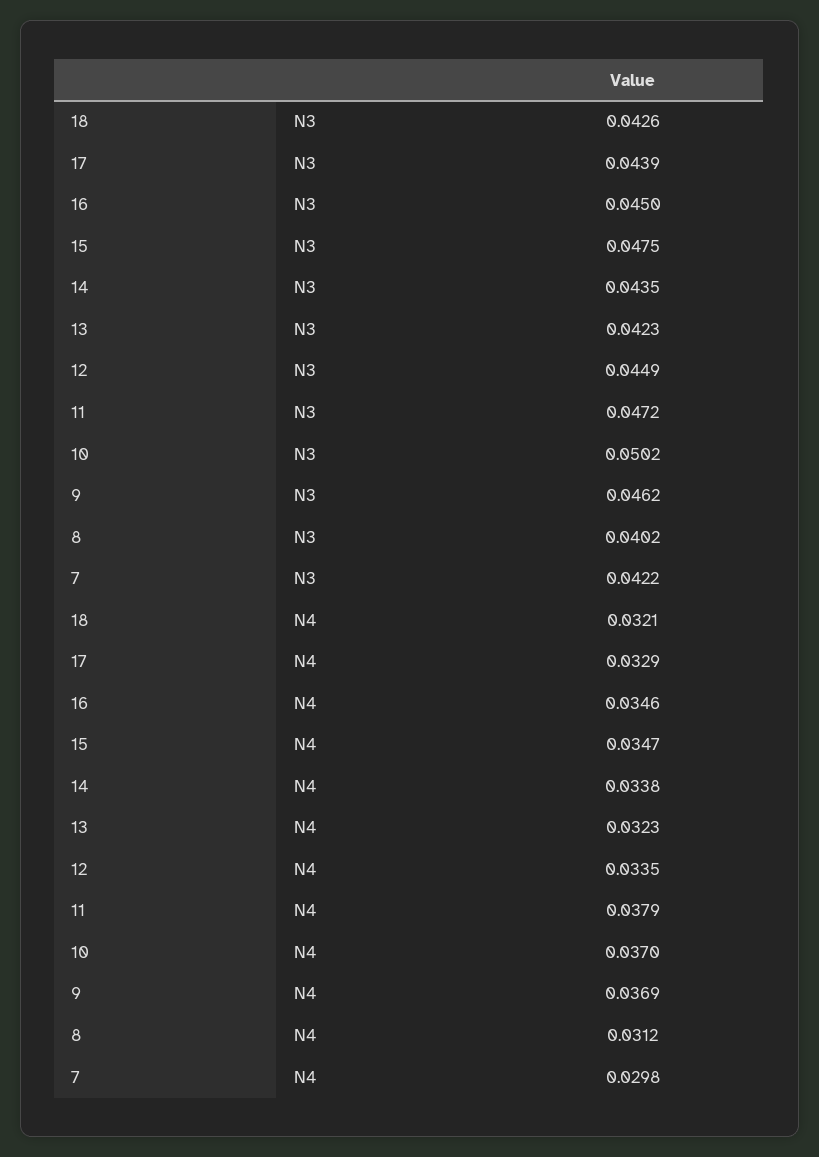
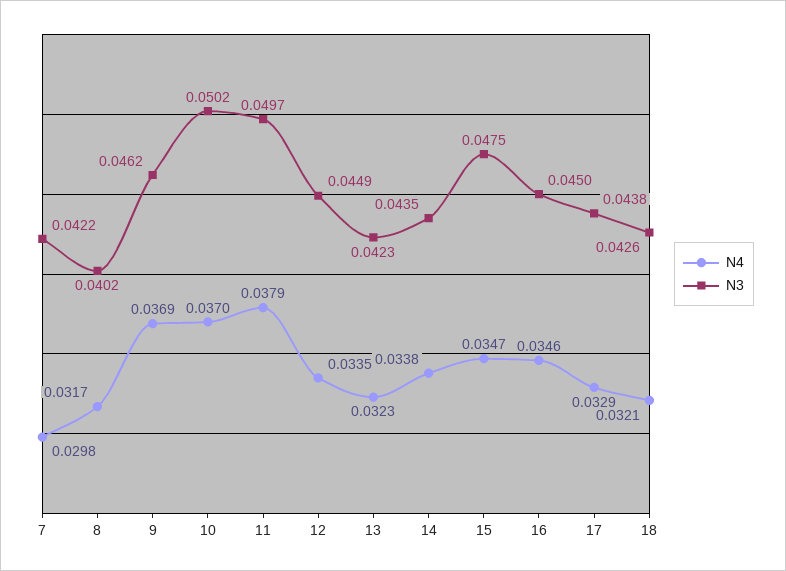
N3, 17: 0.0439 -> 0.0438
N3, 11: 0.0472 -> 0.0497
N4, 8: 0.0312 -> 0.0317

